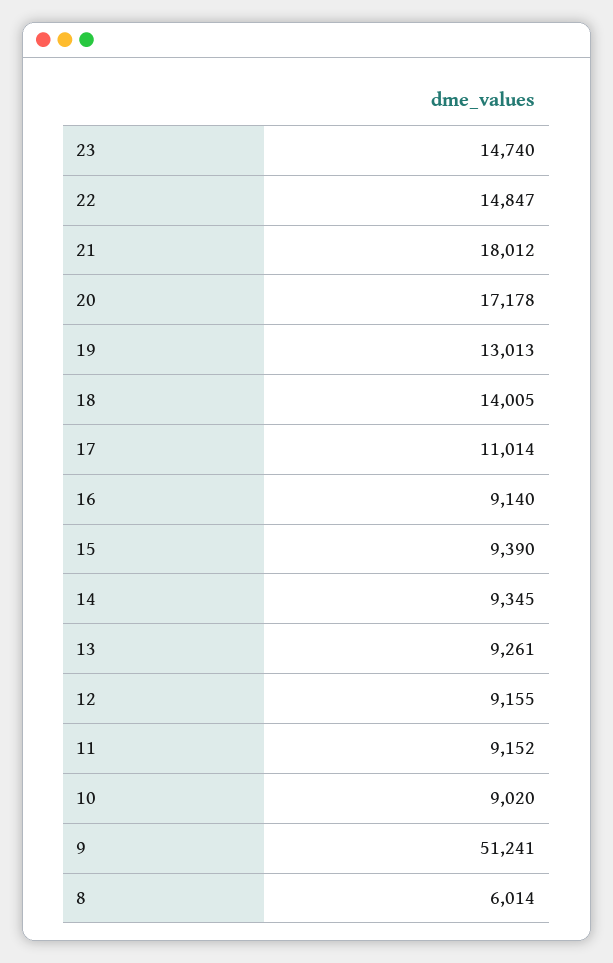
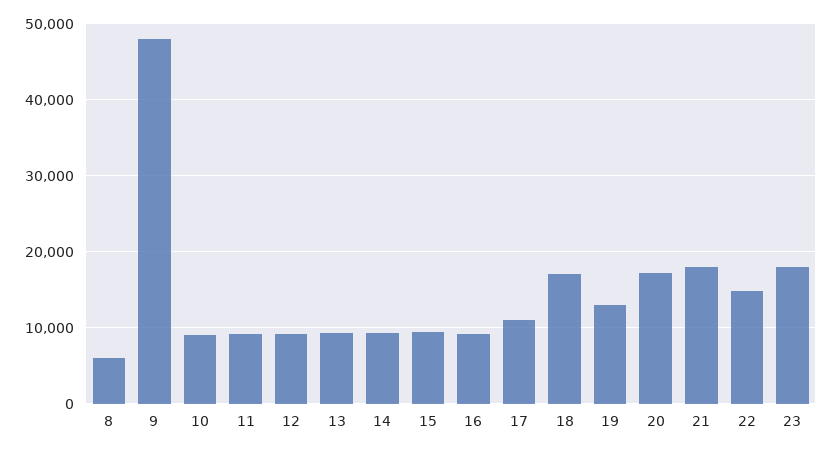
23: 14740 -> 18000
18: 14005 -> 17000
9: 51241 -> 48000

